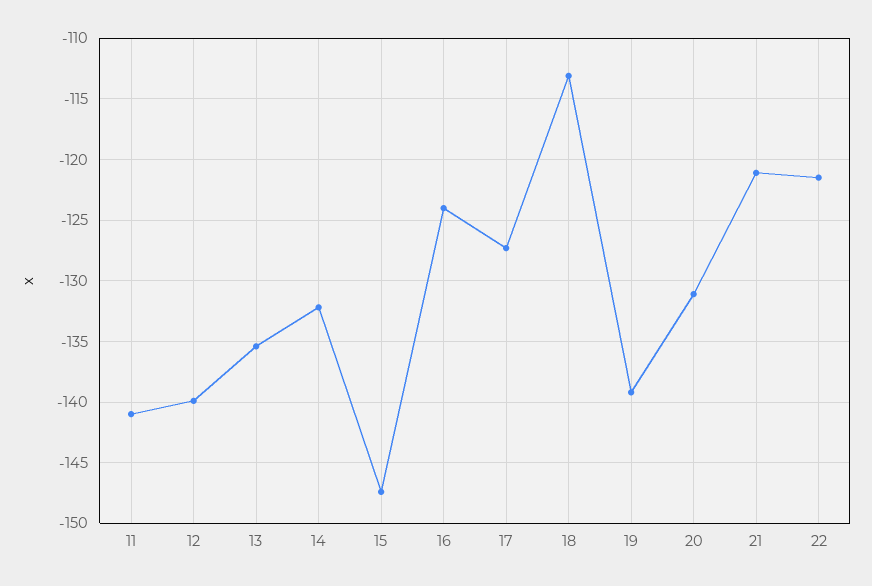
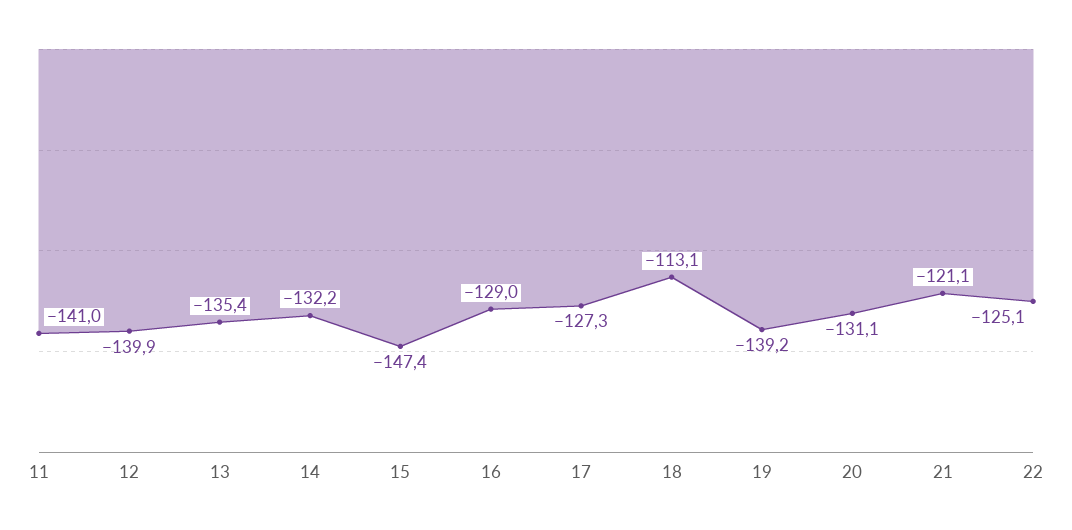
16: -124 -> -129
22: -121.5 -> -125.1

